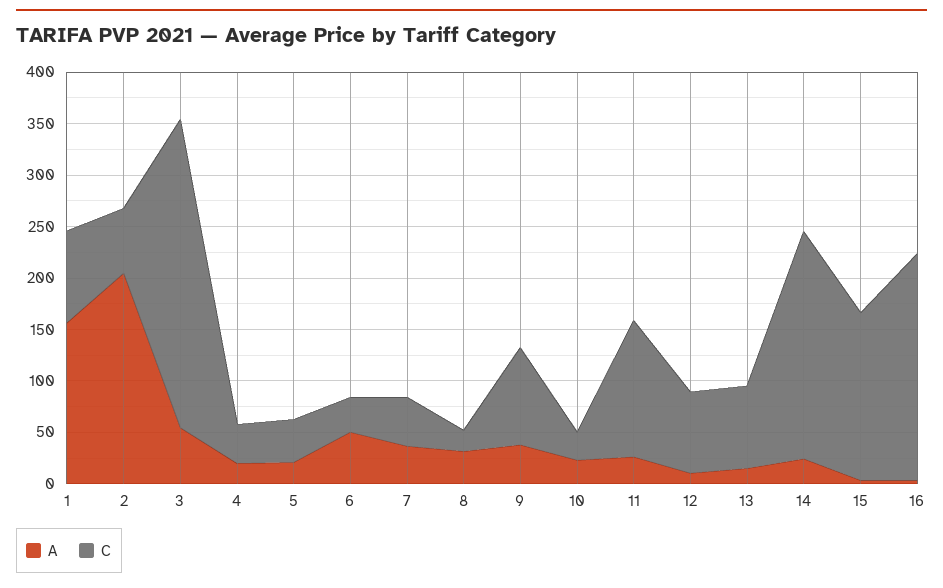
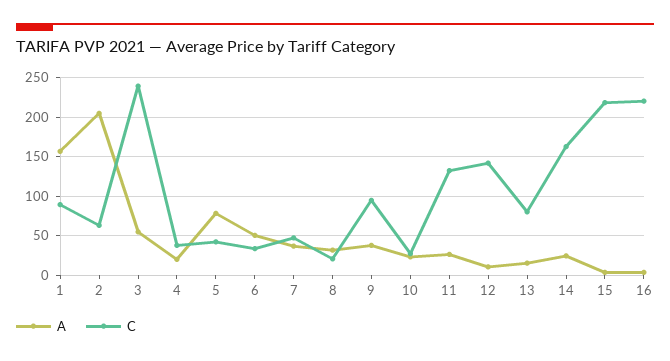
C, 3: 300 -> 240
A, 5: 20 -> 80
C, 12: 80 -> 140
C, 14: 220 -> 160
C, 15: 160 -> 220

